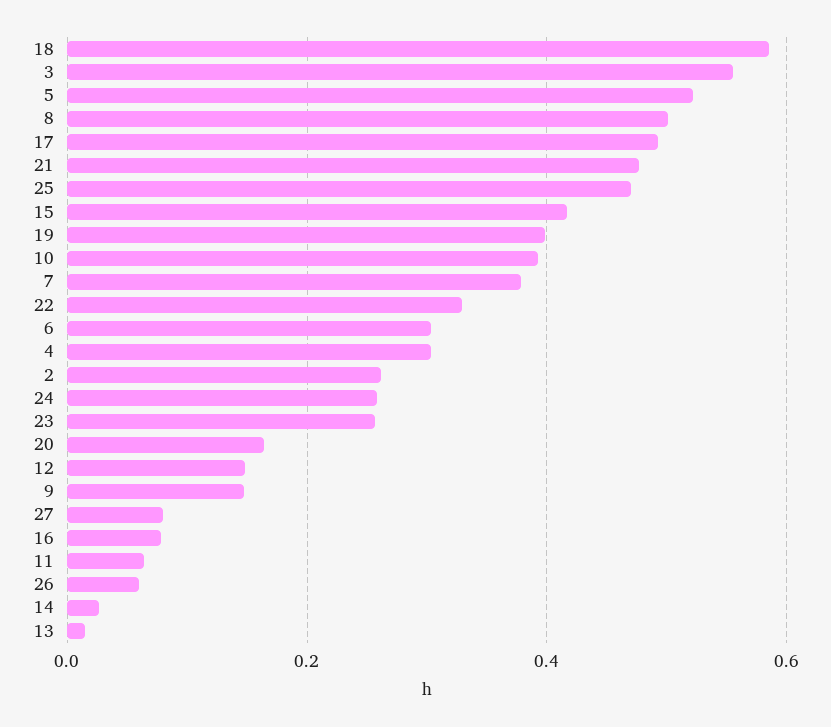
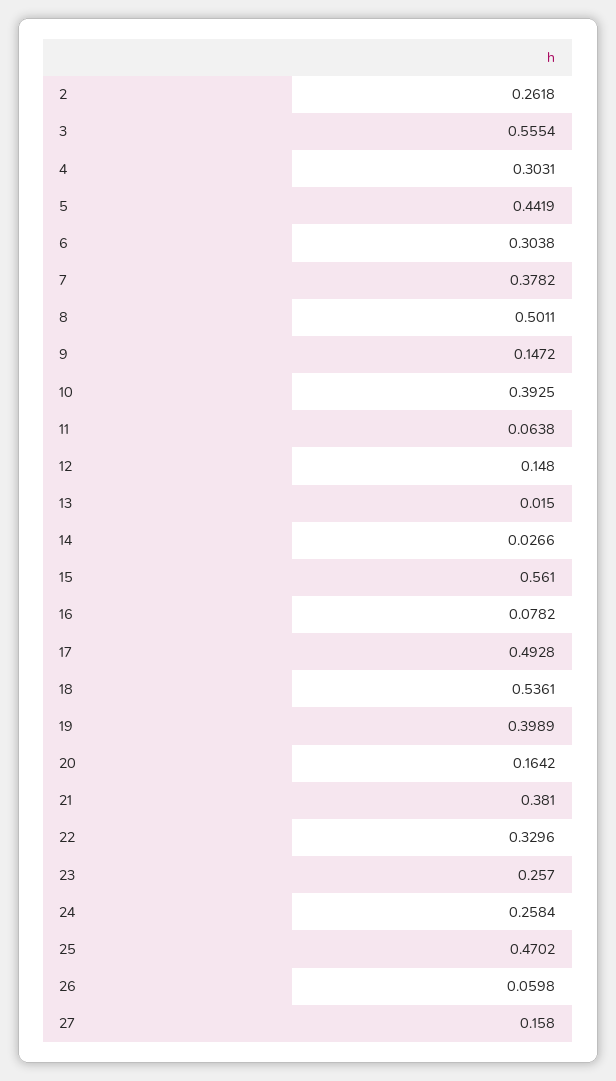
18: 0.58 -> 0.5361
5: 0.52 -> 0.4419
21: 0.48 -> 0.381
15: 0.42 -> 0.561
27: 0.08 -> 0.158

